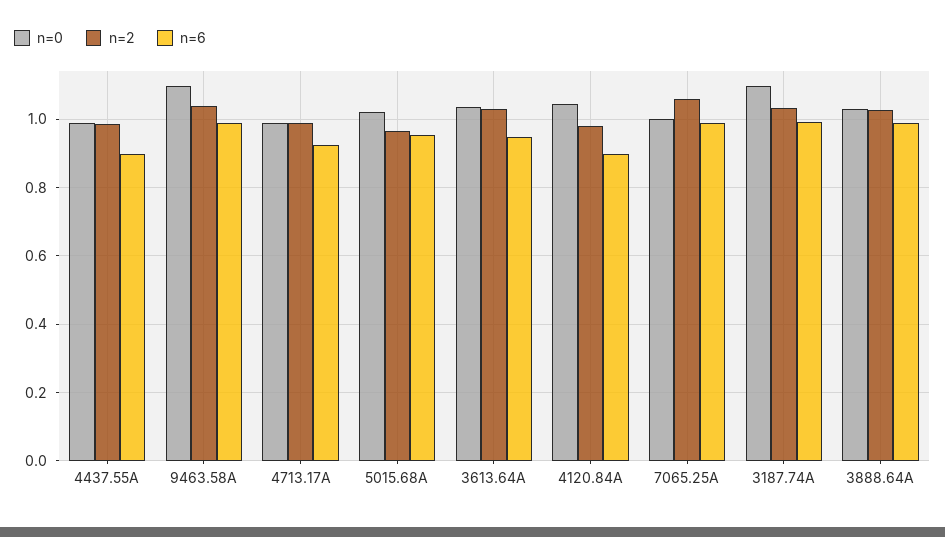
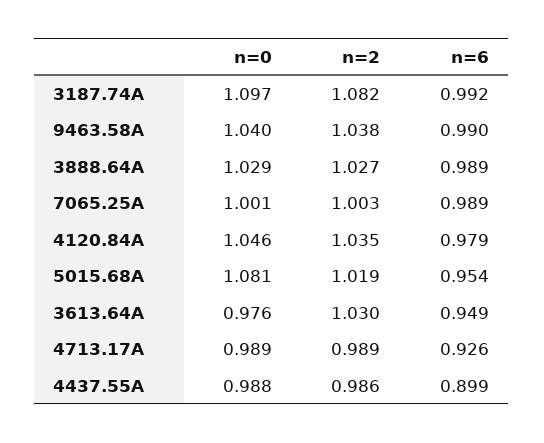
n=0, 9463.58A: 1.1 -> 1.04
n=0, 5015.68A: 1.02 -> 1.081
n=2, 5015.68A: 0.96 -> 1.019
n=0, 3613.64A: 1.04 -> 0.976
n=2, 4120.84A: 0.98 -> 1.035
n=6, 4120.84A: 0.9 -> 0.979
n=2, 7065.25A: 1.06 -> 1.003
n=2, 3187.74A: 1.04 -> 1.082

